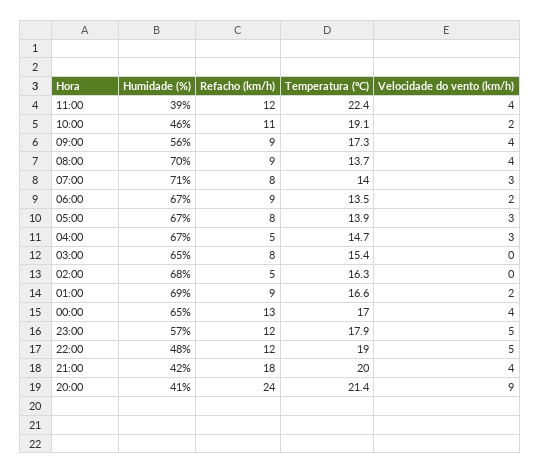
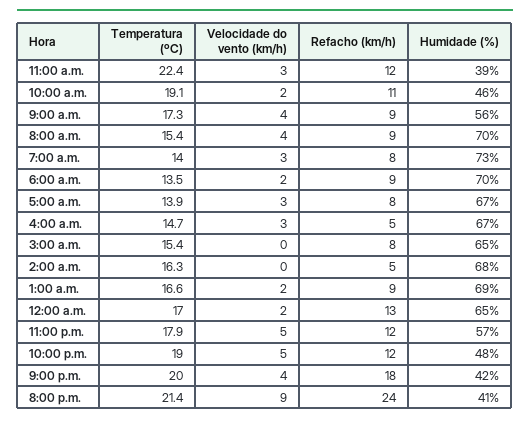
Velocidade do vento (km/h), 11:00: 4 -> 3
Temperatura (ºC), 08:00: 13.7 -> 15.4
Humidade (%), 07:00: 71 -> 73
Humidade (%), 06:00: 67 -> 70
Velocidade do vento (km/h), 00:00: 4 -> 2

